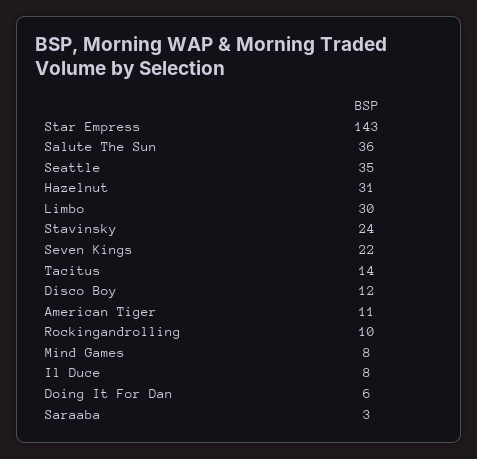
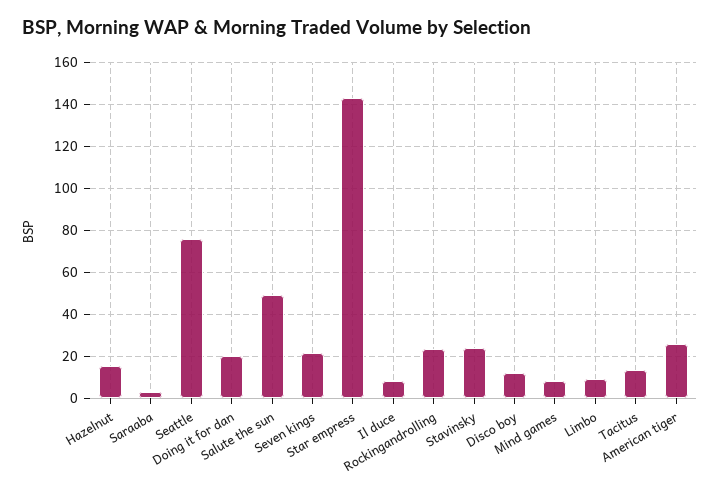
Salute The Sun: 36 -> 50
Seattle: 35 -> 75
Hazelnut: 31 -> 15
Limbo: 30 -> 10
American Tiger: 11 -> 25
Rockingandrolling: 10 -> 25
Doing It For Dan: 6 -> 20

